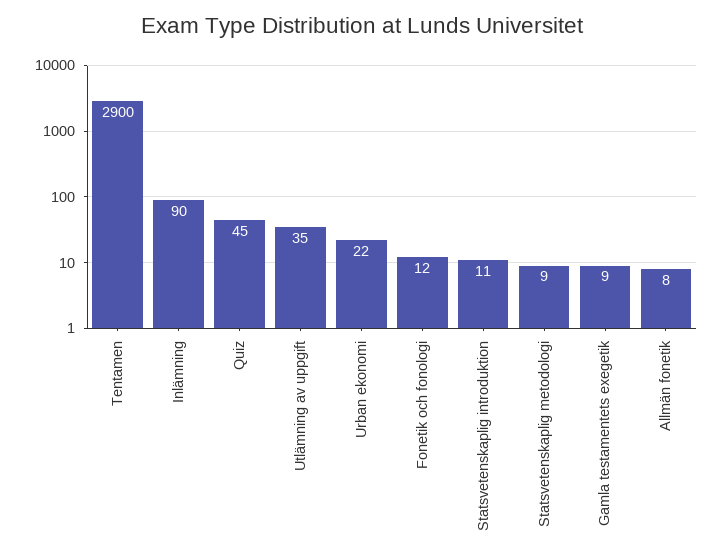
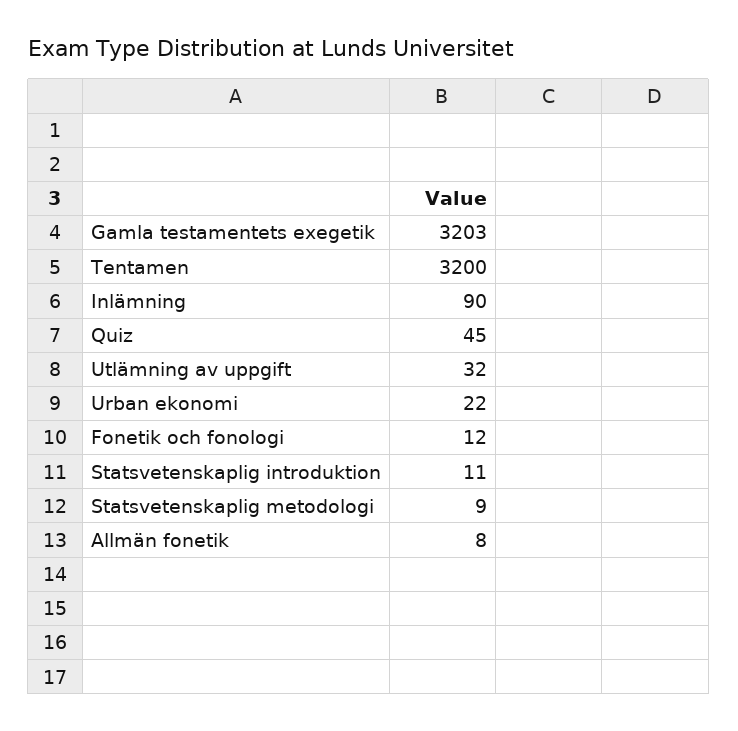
Tentamen: 2900 -> 3200
Utlämning av uppgift: 35 -> 32
Gamla testamentets exegetik: 9 -> 3203

